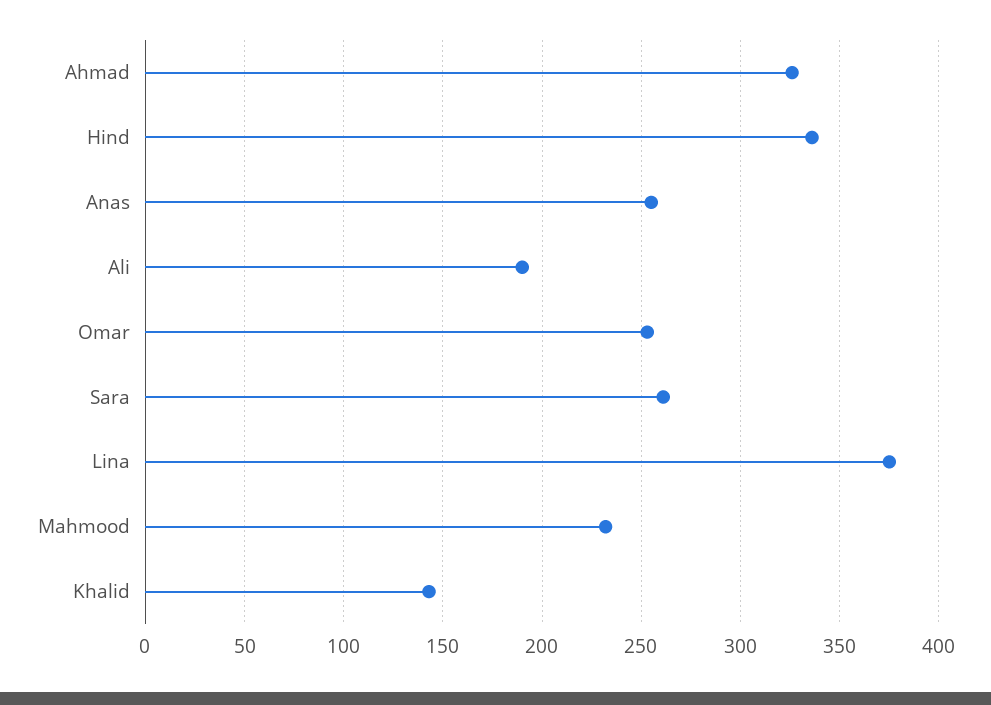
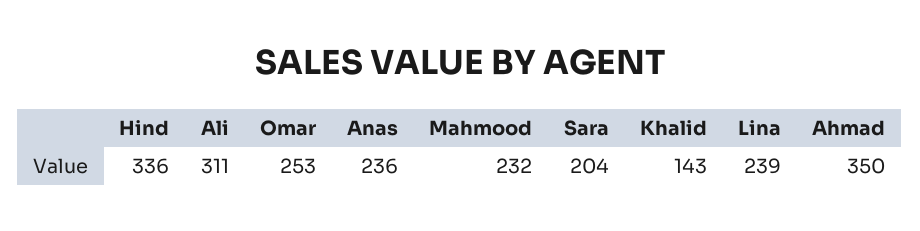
Ahmad: 325 -> 350
Anas: 255 -> 236
Ali: 190 -> 311
Sara: 260 -> 204
Lina: 375 -> 239

